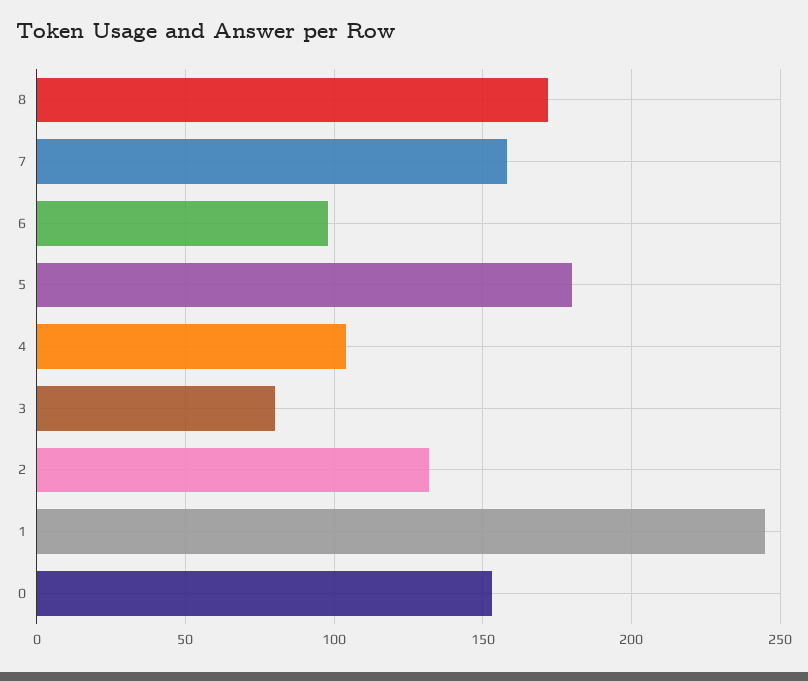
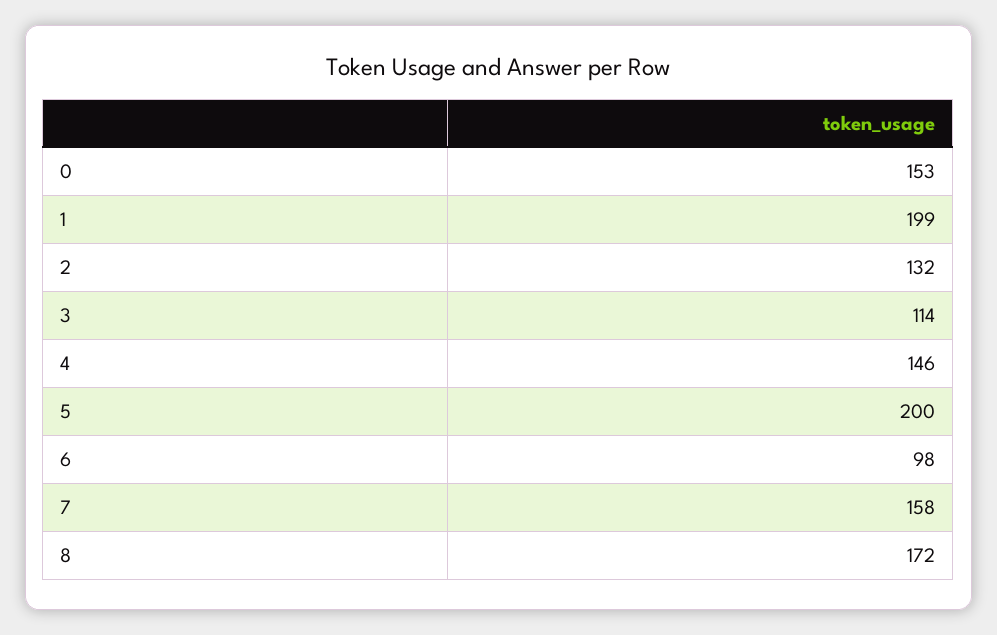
5: 180 -> 200
4: 105 -> 146
3: 80 -> 114
1: 245 -> 199

